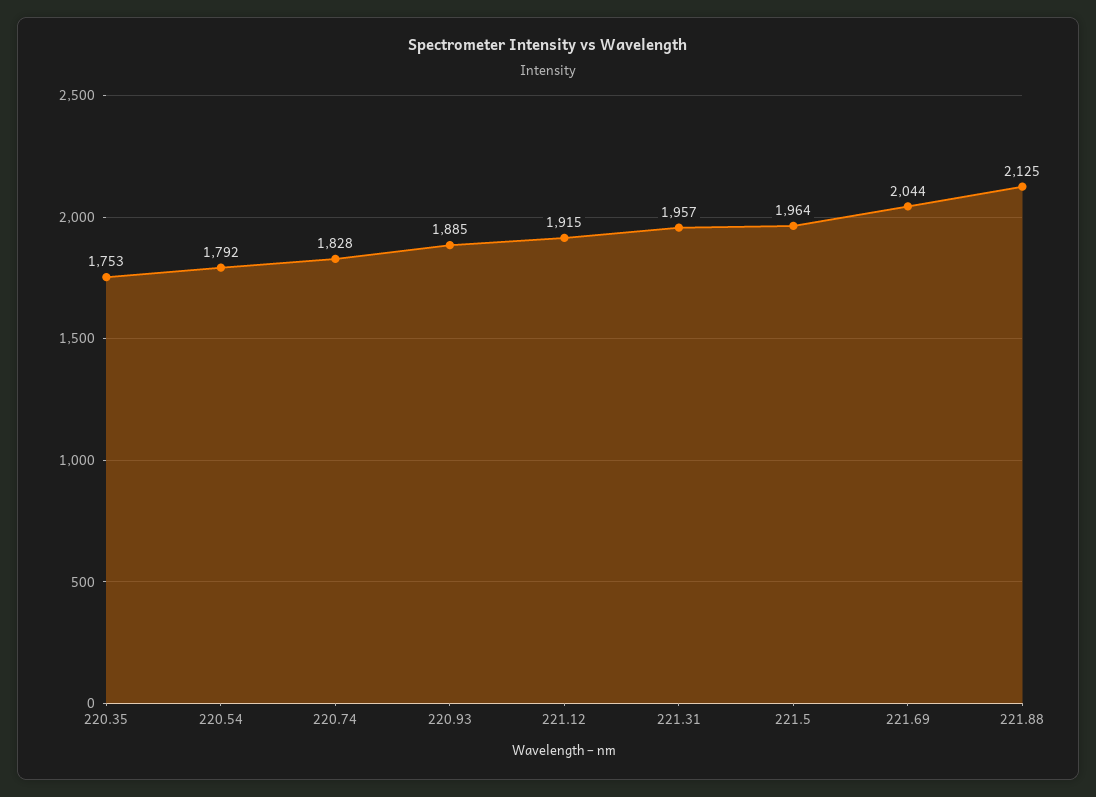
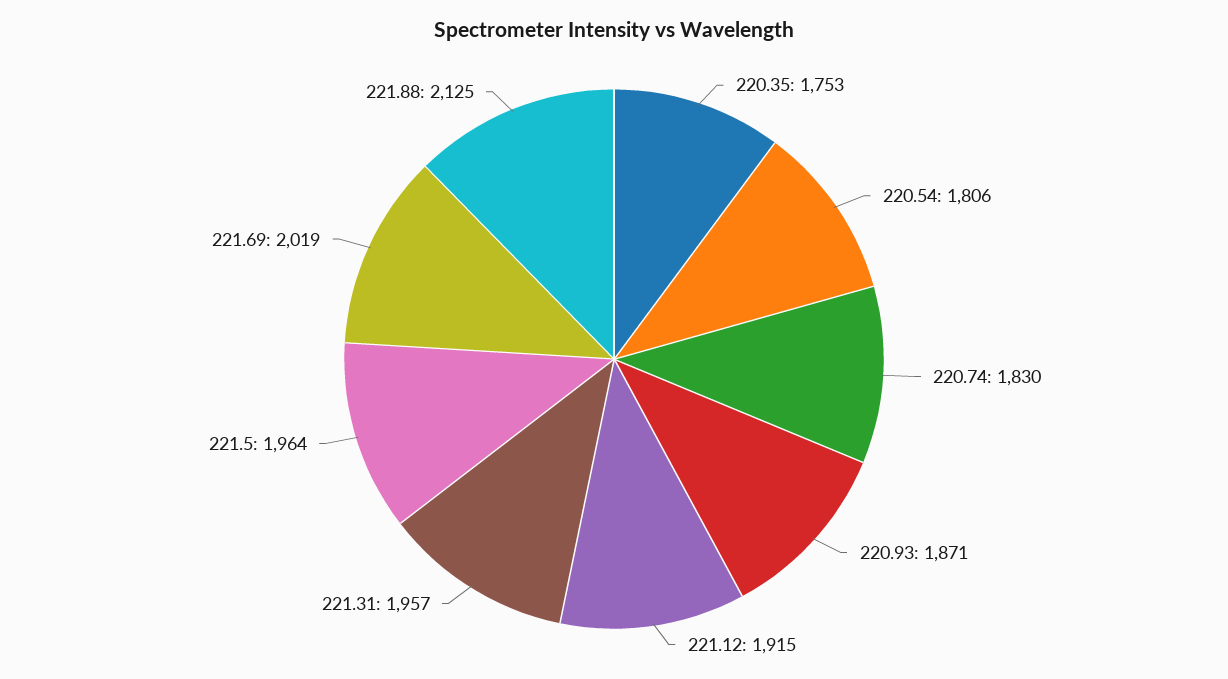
220.54: 1792 -> 1806
220.74: 1828 -> 1830
220.93: 1885 -> 1871
221.69: 2044 -> 2019

